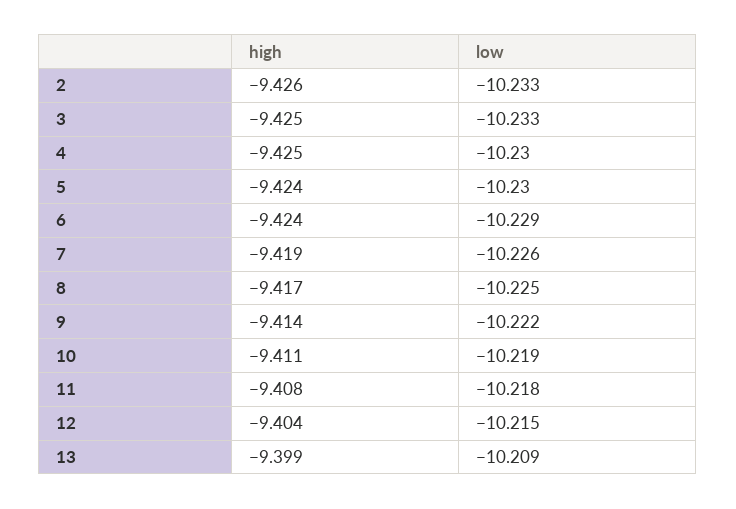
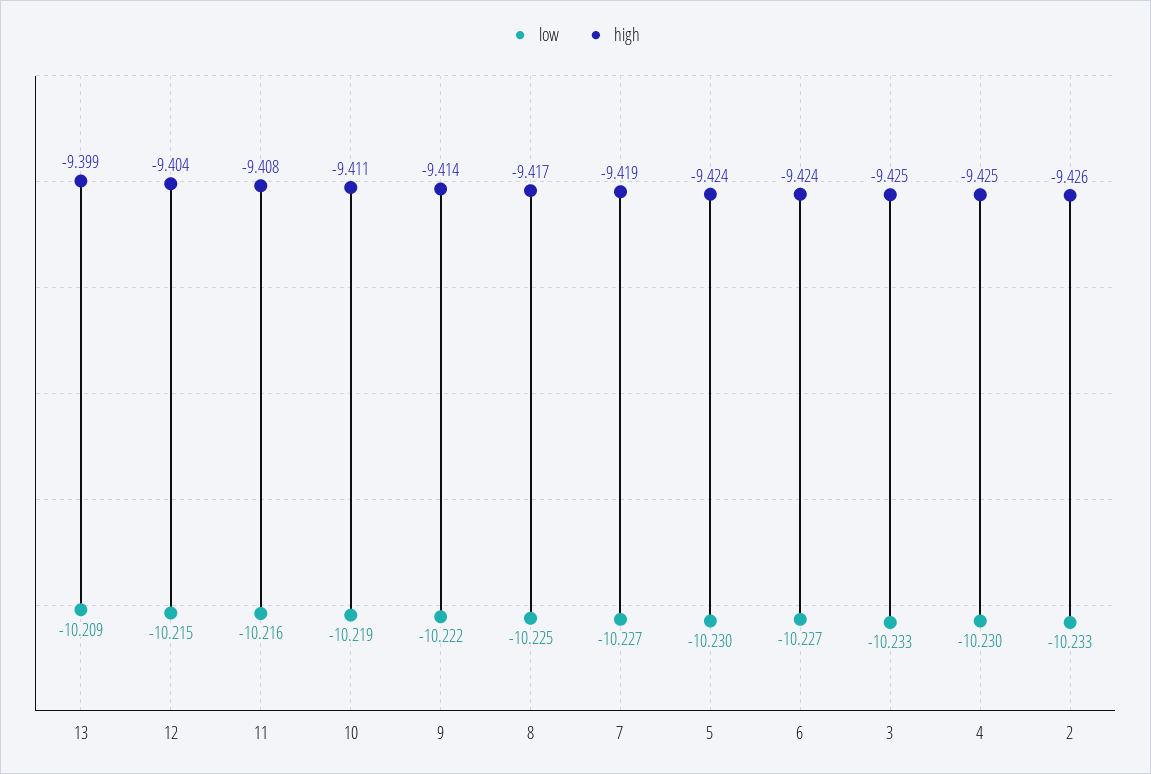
low, 6: -10.229 -> -10.227
low, 7: -10.226 -> -10.227
low, 11: -10.218 -> -10.216

